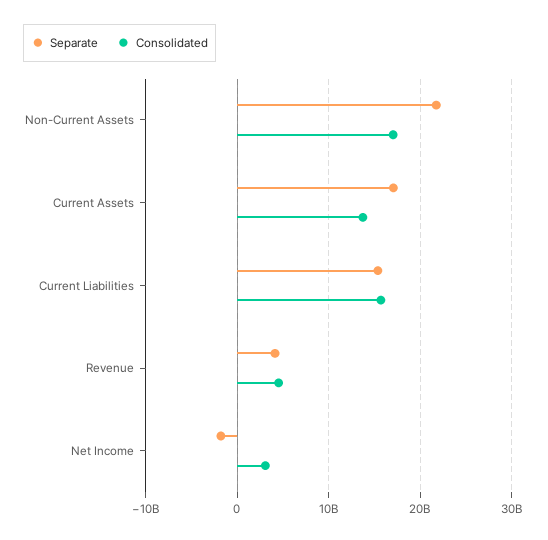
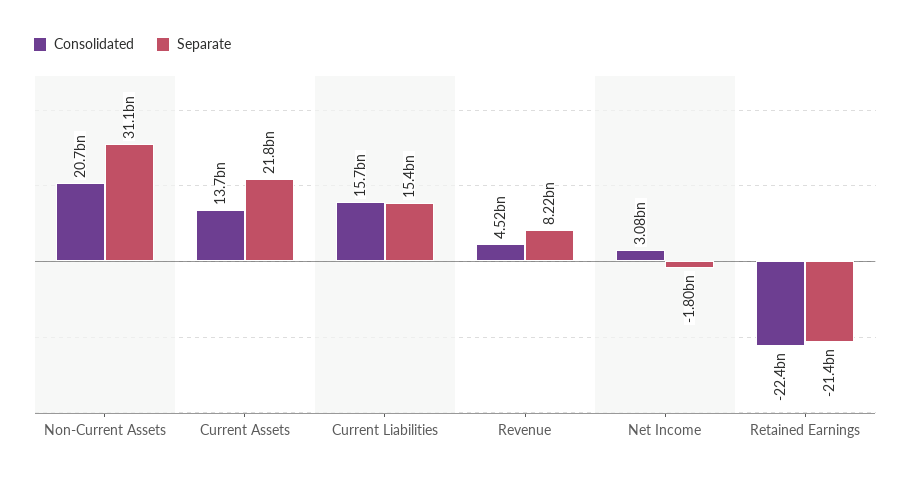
Separate, Non-Current Assets: 22000000000 -> 31100000000
Consolidated, Non-Current Assets: 17000000000 -> 20700000000
Separate, Current Assets: 17000000000 -> 21800000000
Separate, Revenue: 4000000000 -> 8220000000
Consolidated, Retained Earnings: none -> -22400000000
Separate, Retained Earnings: none -> -21400000000

